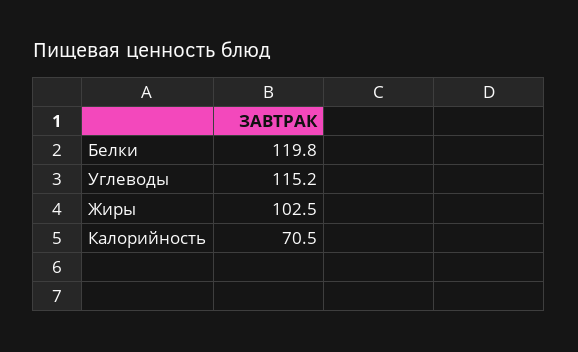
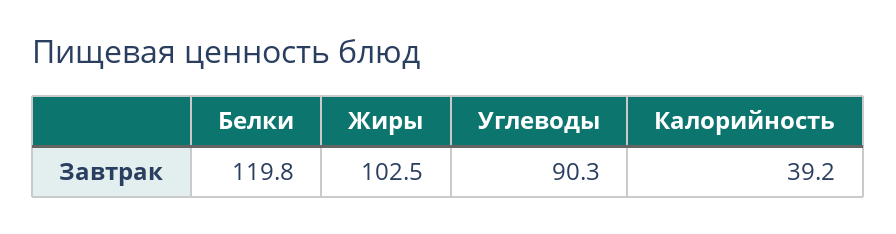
Углеводы: 115.2 -> 90.3
Калорийность: 70.5 -> 39.2

